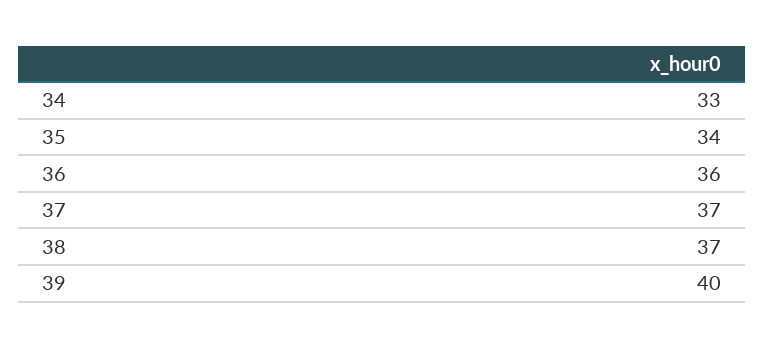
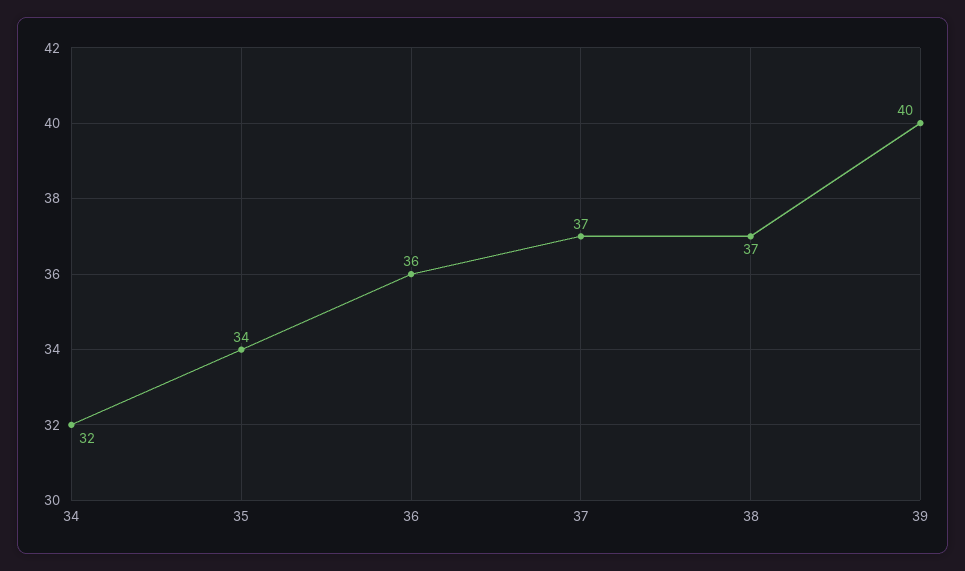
34: 33 -> 32

